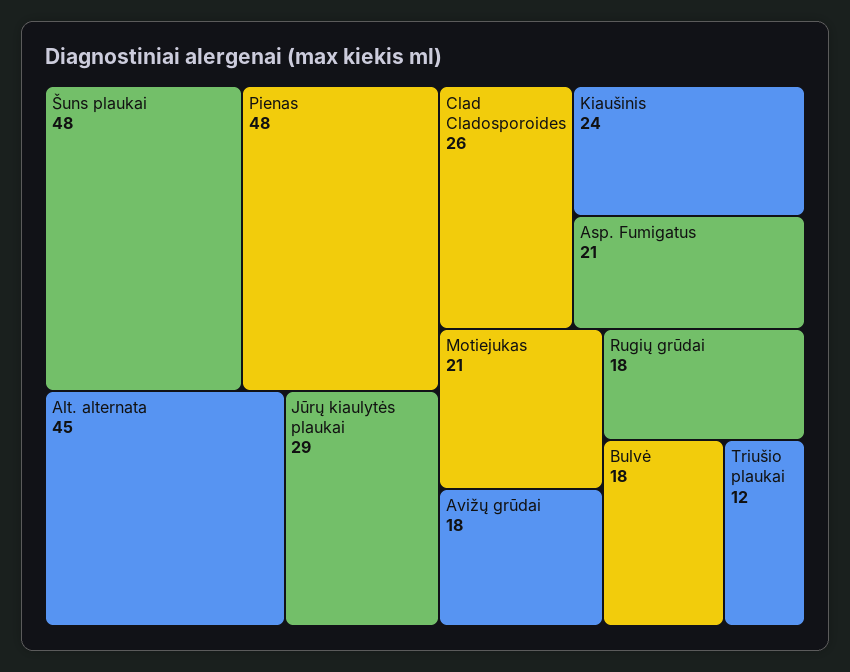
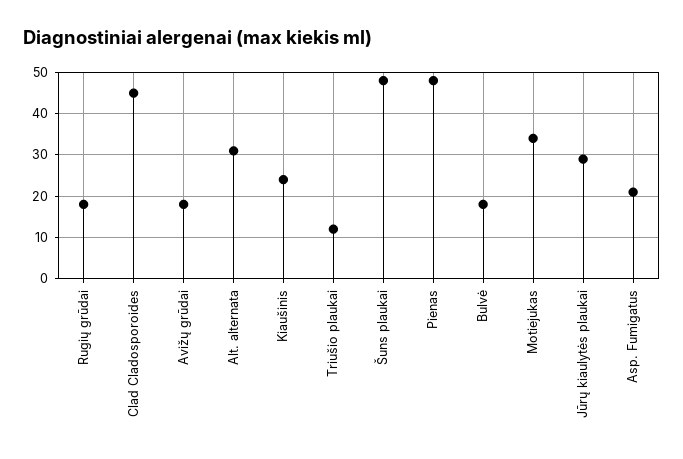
Alt. alternata: 45 -> 30
Clad Cladosporoides: 26 -> 45
Motiejukas: 21 -> 35

